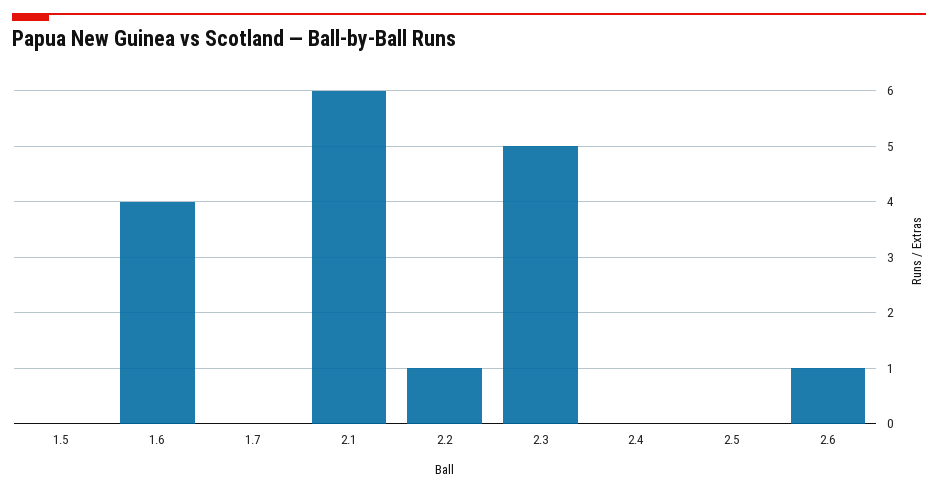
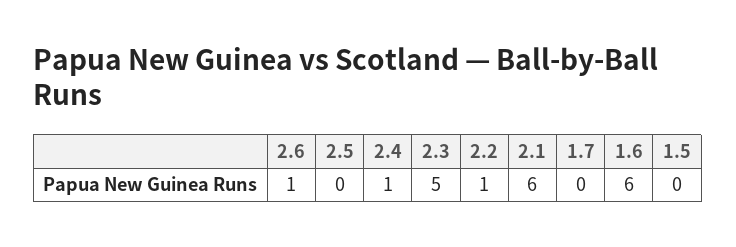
1.6: 4 -> 6
2.4: 0 -> 1

